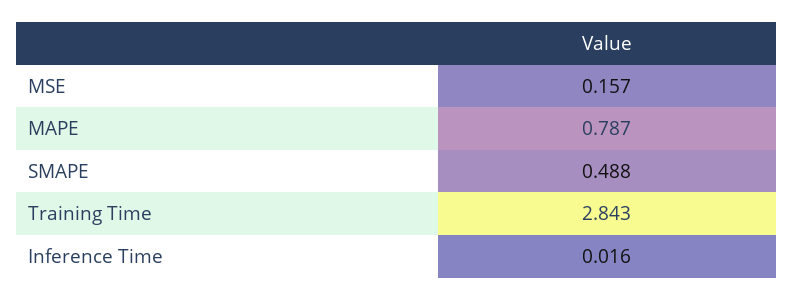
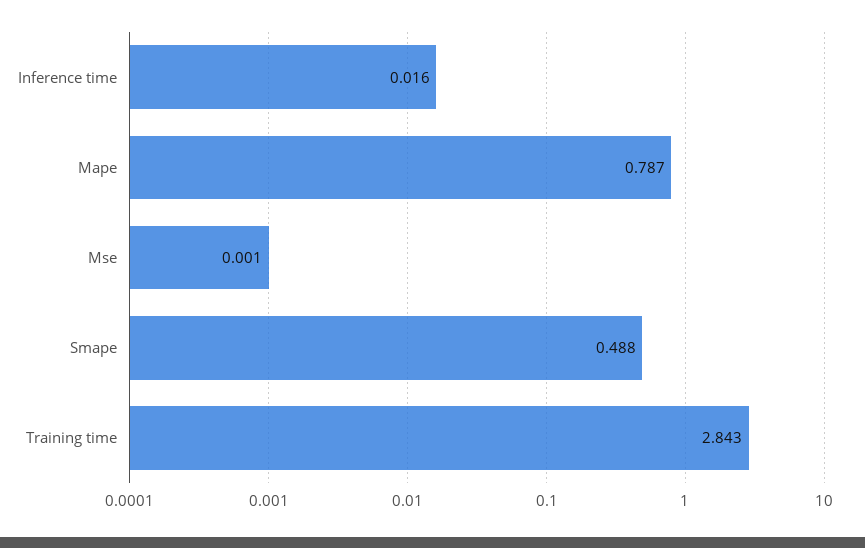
MSE: 0.157 -> 0.001

